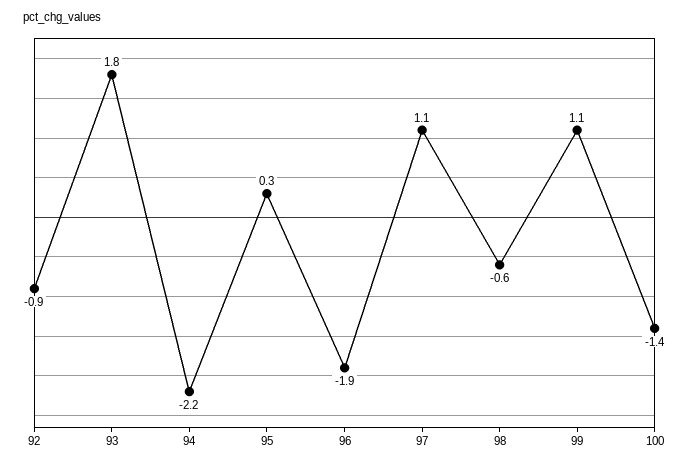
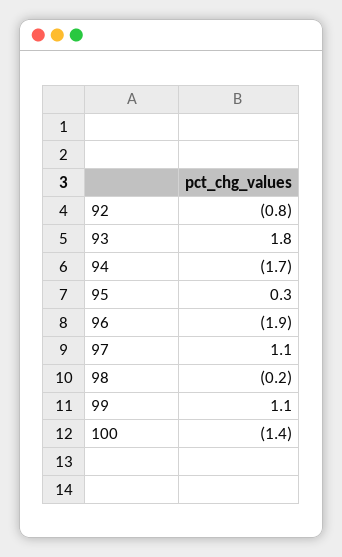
92: -0.9 -> -0.8
94: -2.2 -> -1.7
98: -0.6 -> -0.2

